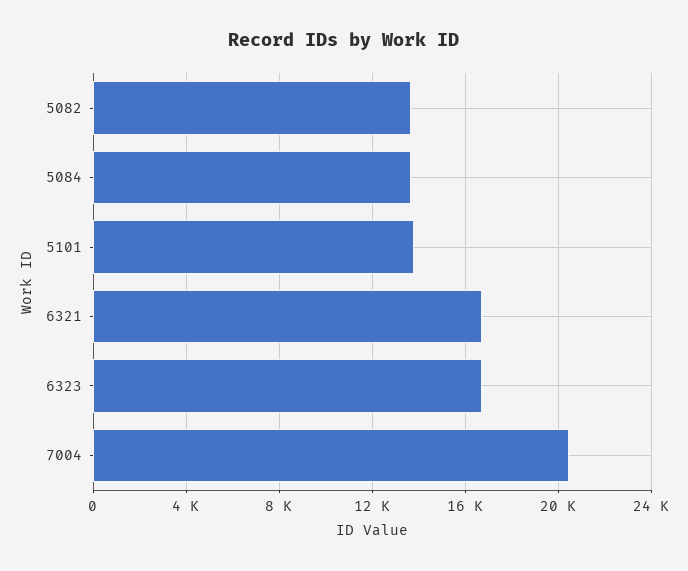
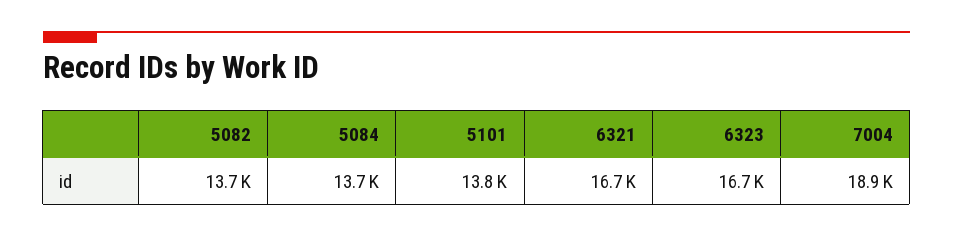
7004: 20500 -> 18900

